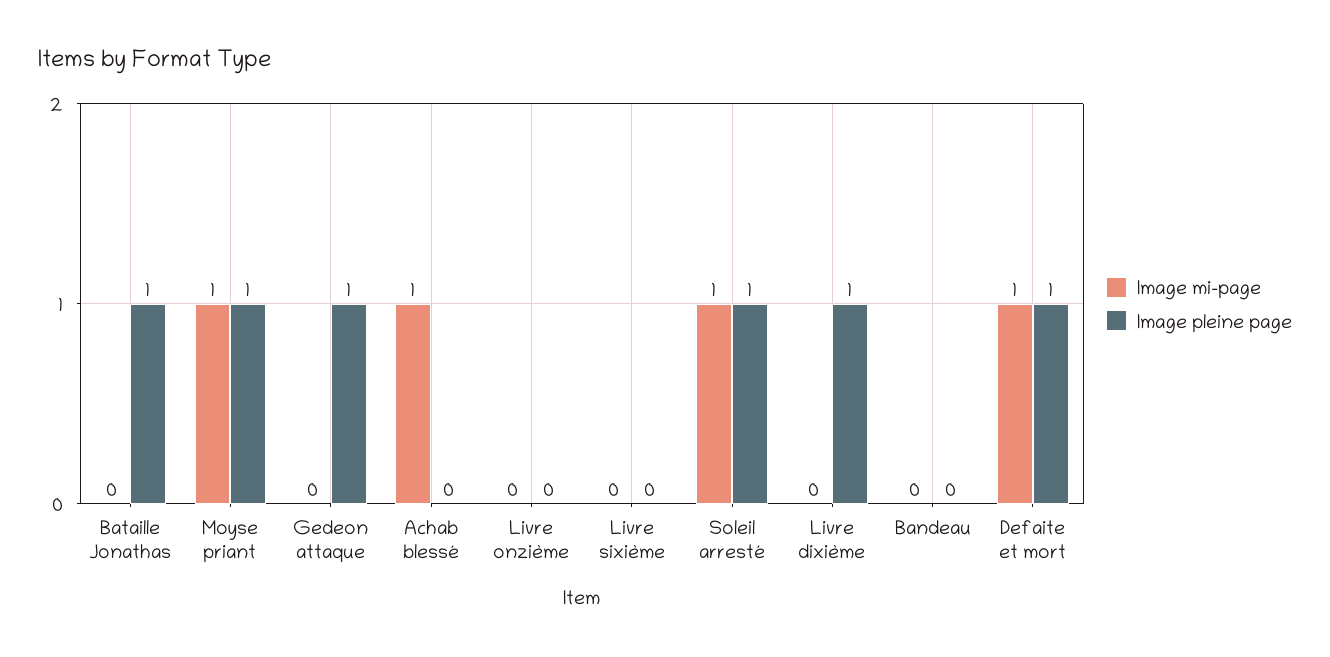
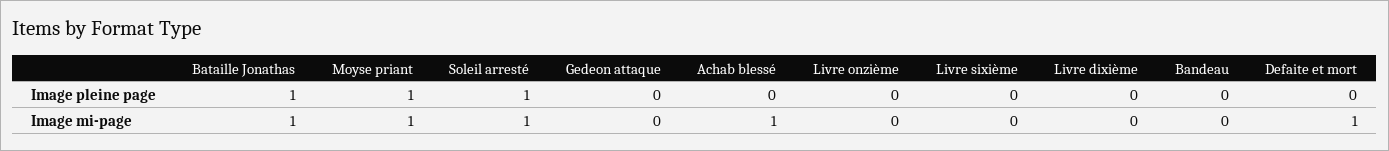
Image mi-page, Bataille Jonathas: 0 -> 1
Image pleine page, Gedeon attaque: 1 -> 0
Image pleine page, Livre dixième: 1 -> 0
Image pleine page, Defaite et mort: 1 -> 0

